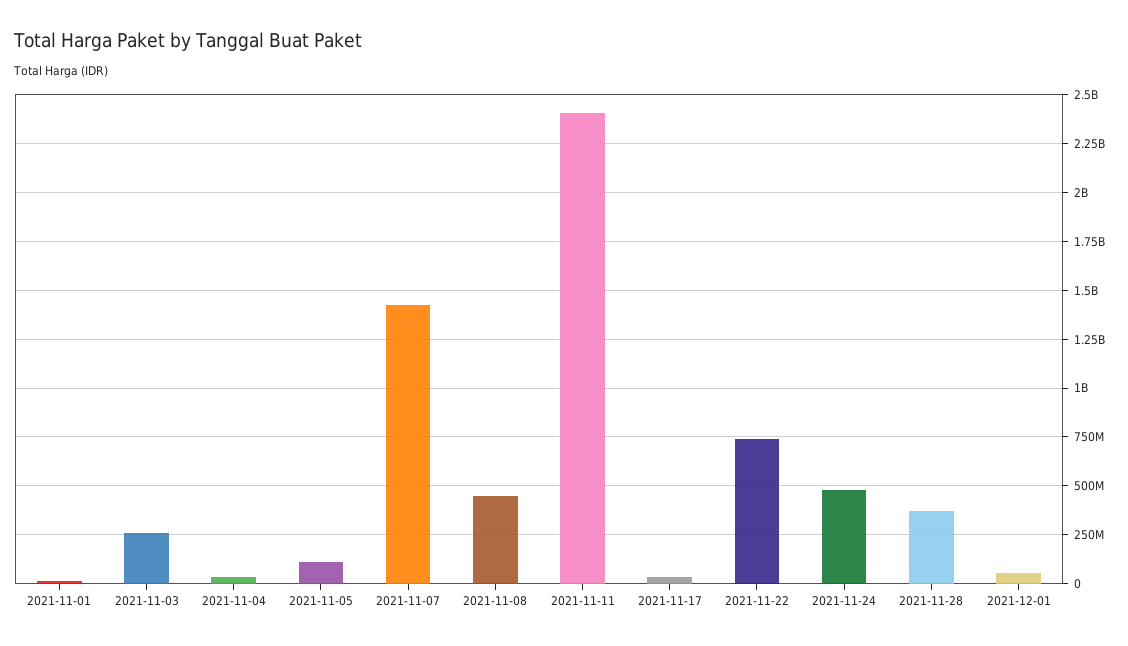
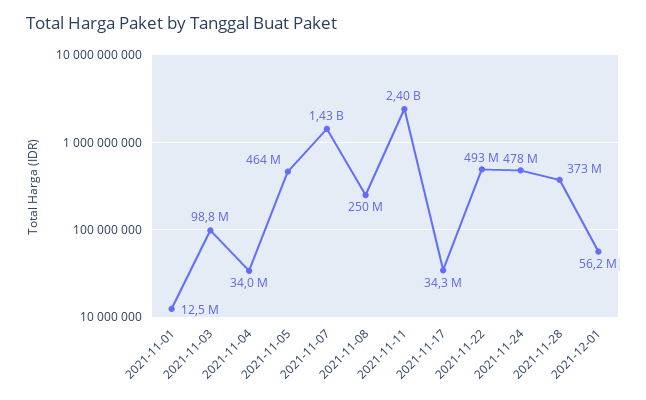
2021-11-03: 250000000 -> 98800000
2021-11-05: 100000000 -> 464000000
2021-11-08: 450000000 -> 250000000
2021-11-22: 750000000 -> 493000000

